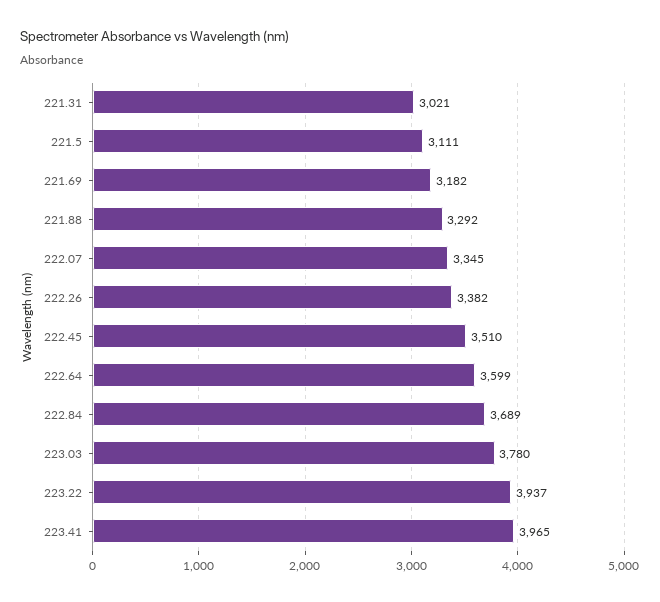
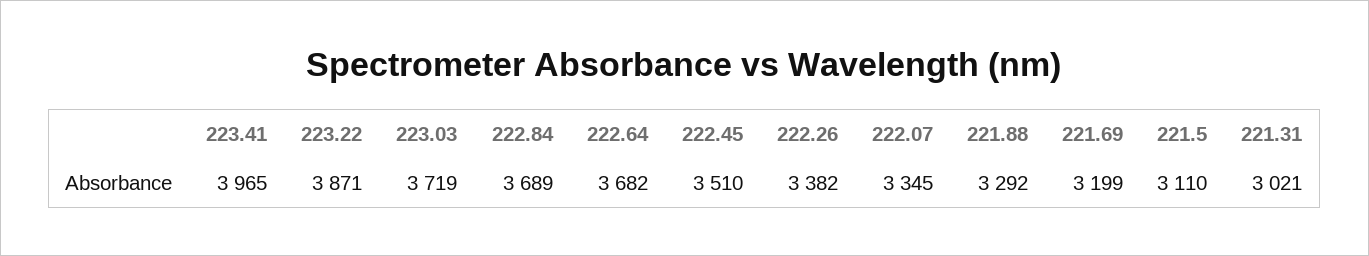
221.5: 3111 -> 3110
221.69: 3182 -> 3199
222.64: 3599 -> 3682
223.03: 3780 -> 3719
223.22: 3937 -> 3871

